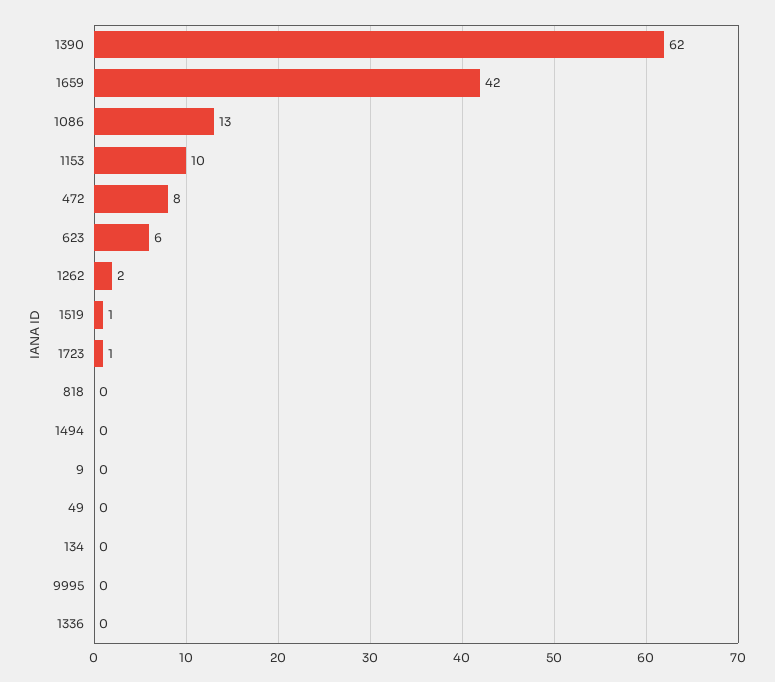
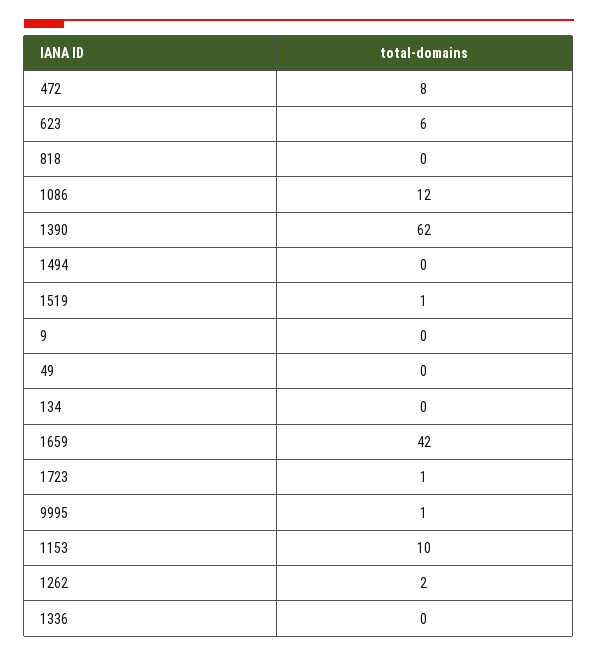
1086: 13 -> 12
9995: 0 -> 1

